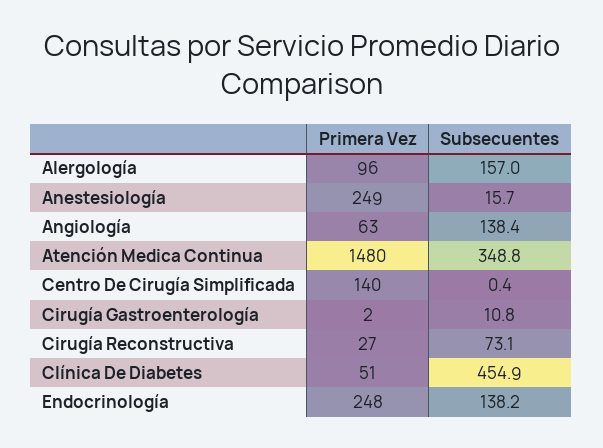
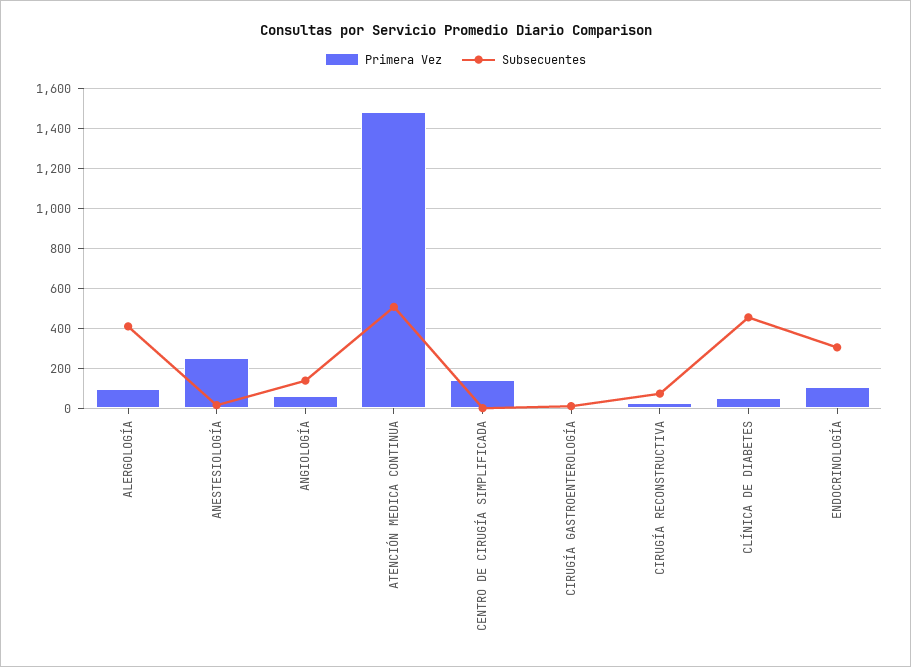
Subsecuentes, Alergología: 157 -> 400
Subsecuentes, Atención Medica Continua: 348.8 -> 500
Primera Vez, Endocrinología: 248 -> 100
Subsecuentes, Endocrinología: 138.2 -> 300

